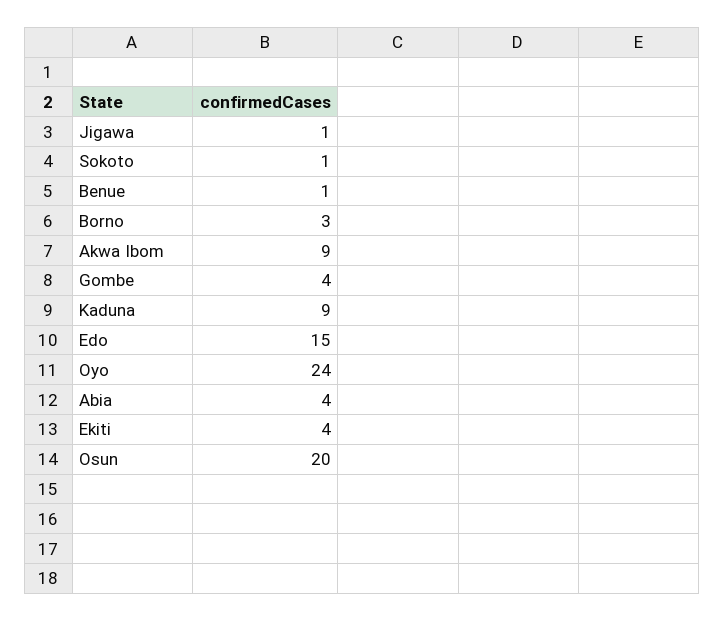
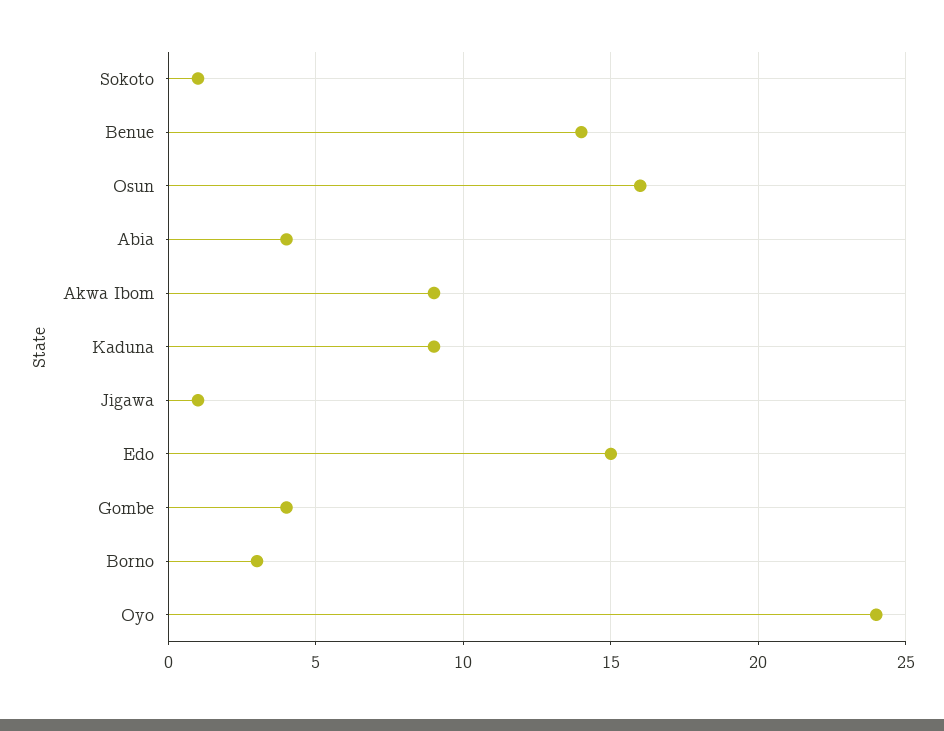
Benue: 1 -> 14
Ekiti: 4 -> none
Osun: 20 -> 16

